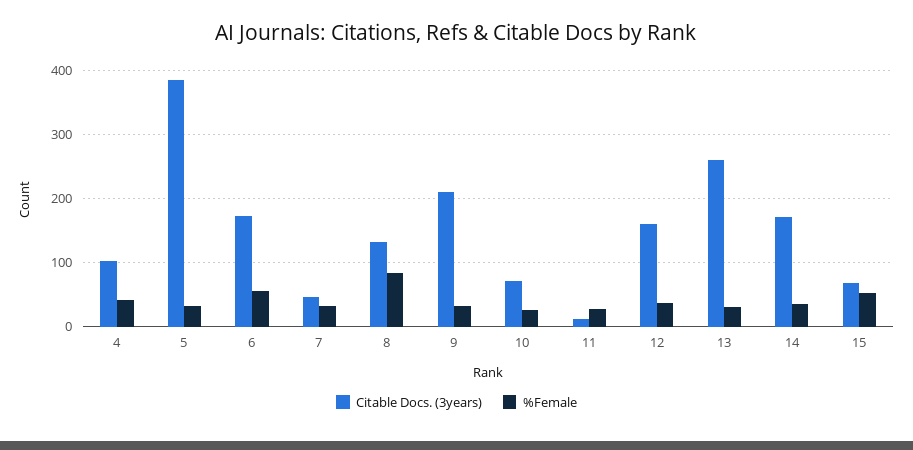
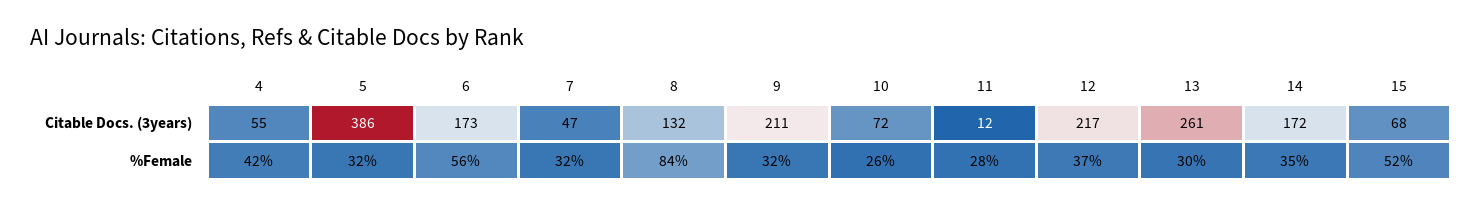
Citable Docs. (3years), 4: 100 -> 55
Citable Docs. (3years), 12: 160 -> 217

